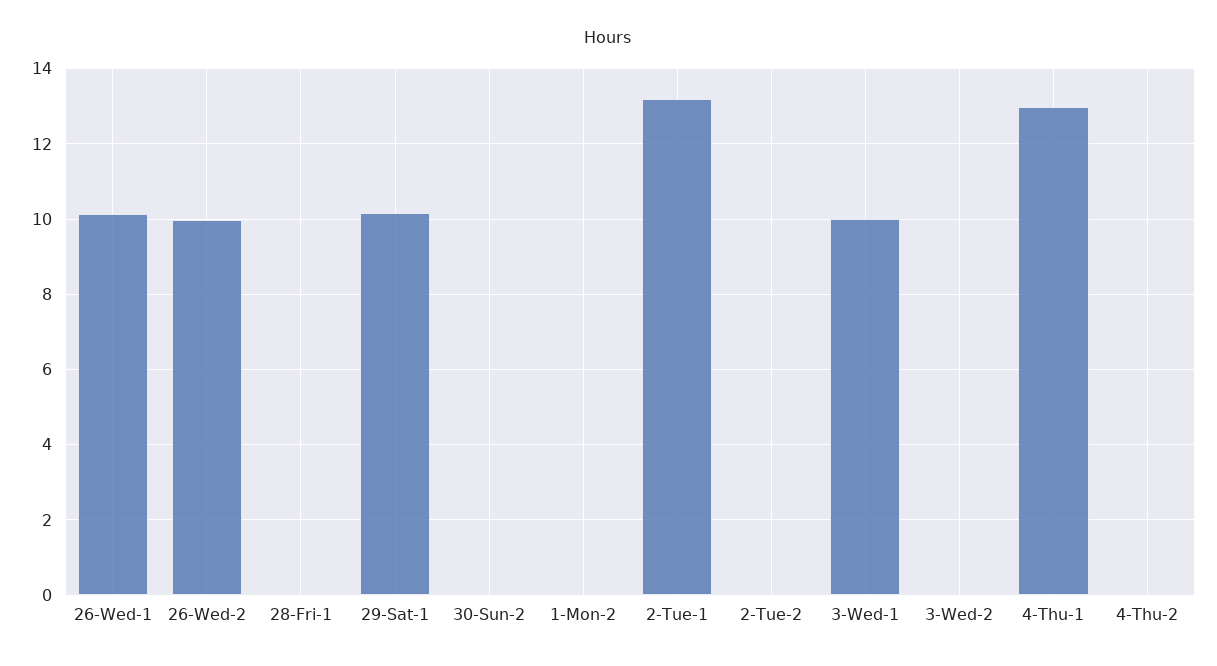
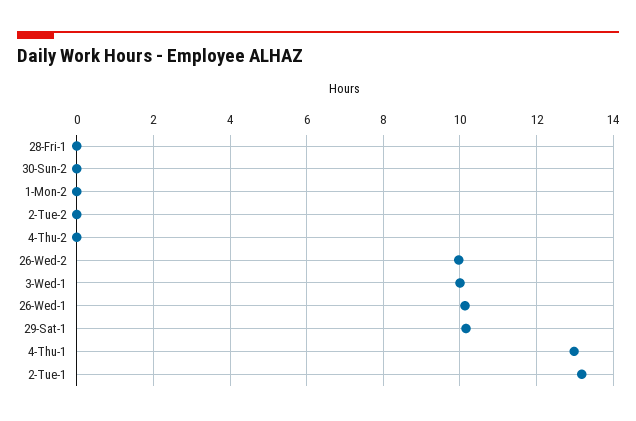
3-Wed-2: 0 -> none

